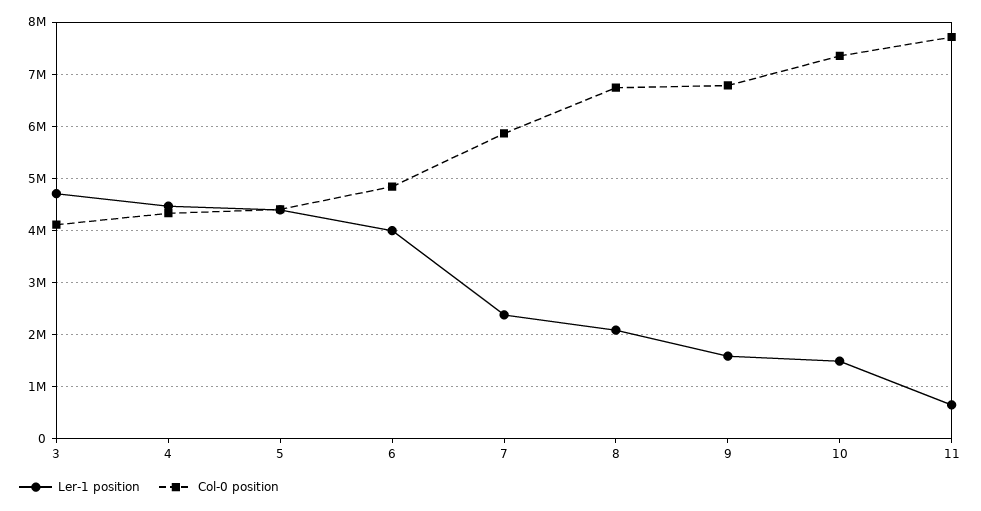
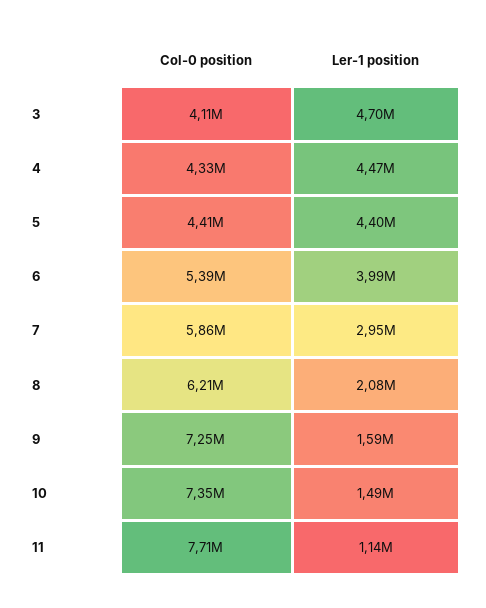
Col-0 position, 6: 4800000 -> 5390000
Ler-1 position, 7: 2400000 -> 2950000
Col-0 position, 8: 6800000 -> 6210000
Col-0 position, 9: 6800000 -> 7250000
Ler-1 position, 11: 600000 -> 1140000

